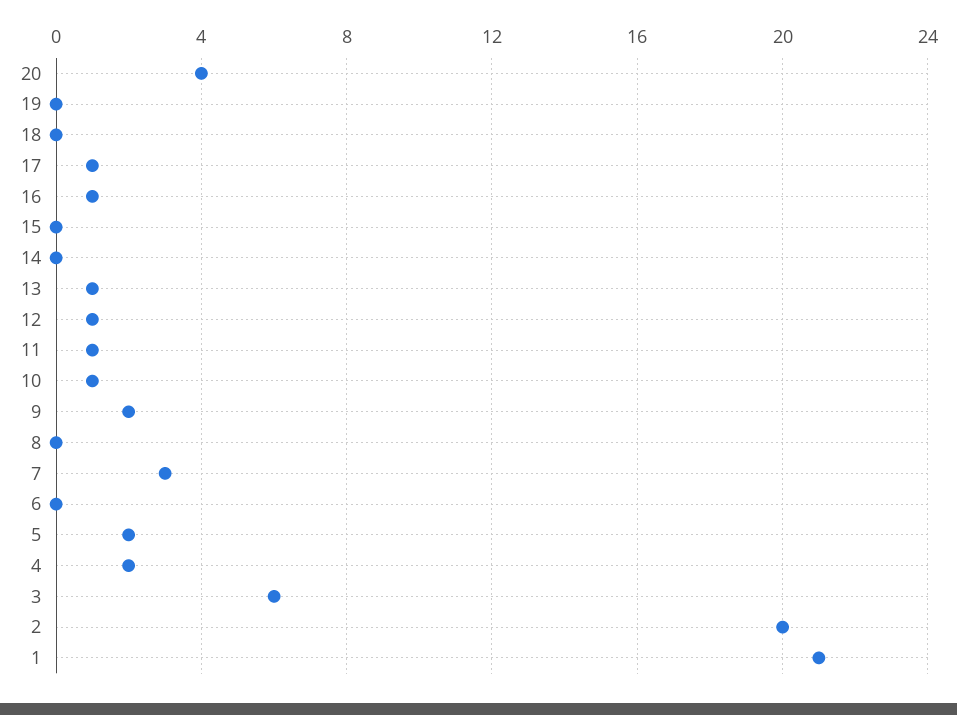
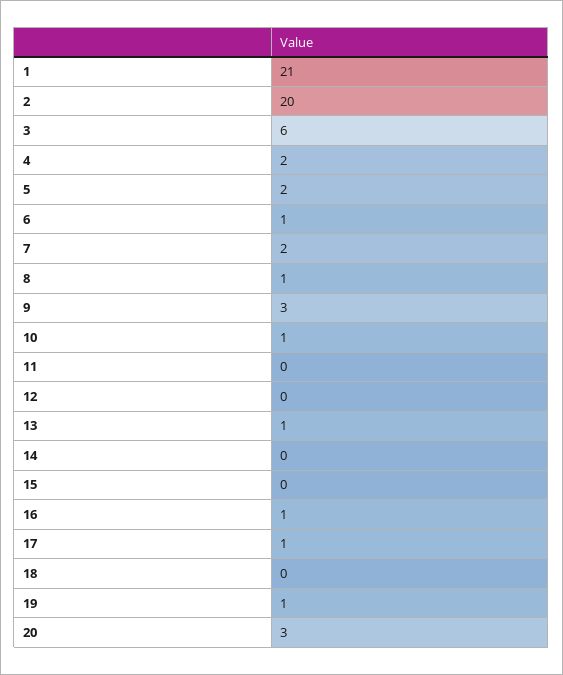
20: 4 -> 3
19: 0 -> 1
12: 1 -> 0
11: 1 -> 0
9: 2 -> 3
8: 0 -> 1
7: 3 -> 2
6: 0 -> 1

